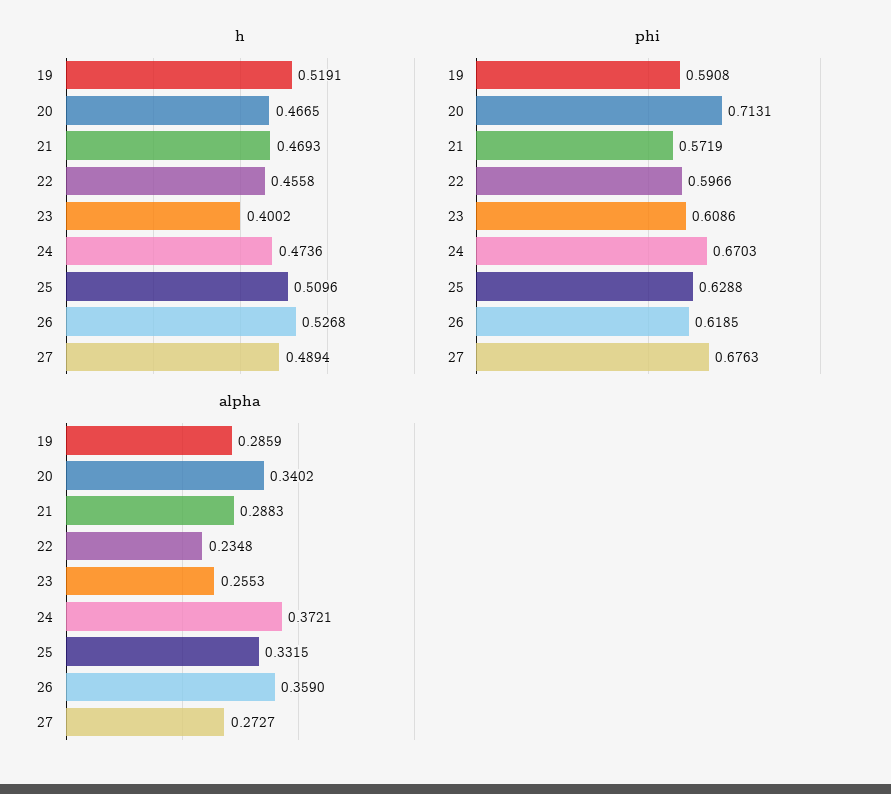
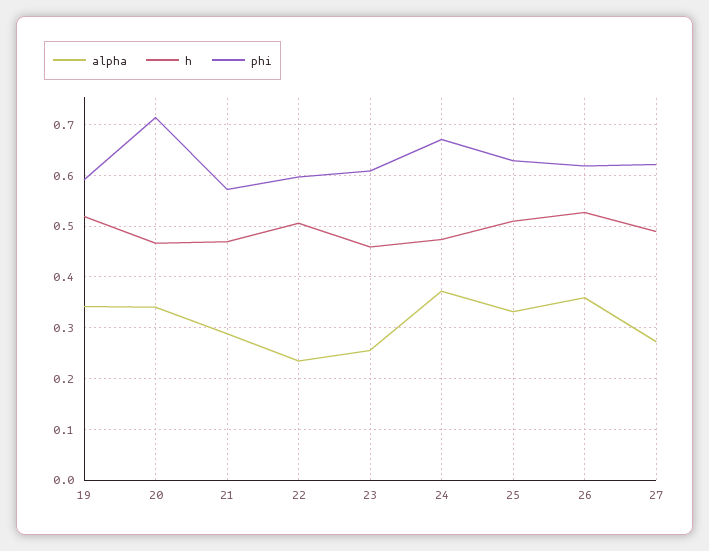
h, 22: 0.4558 -> 0.5
h, 23: 0.4002 -> 0.46
phi, 27: 0.6763 -> 0.62
alpha, 19: 0.2859 -> 0.34

